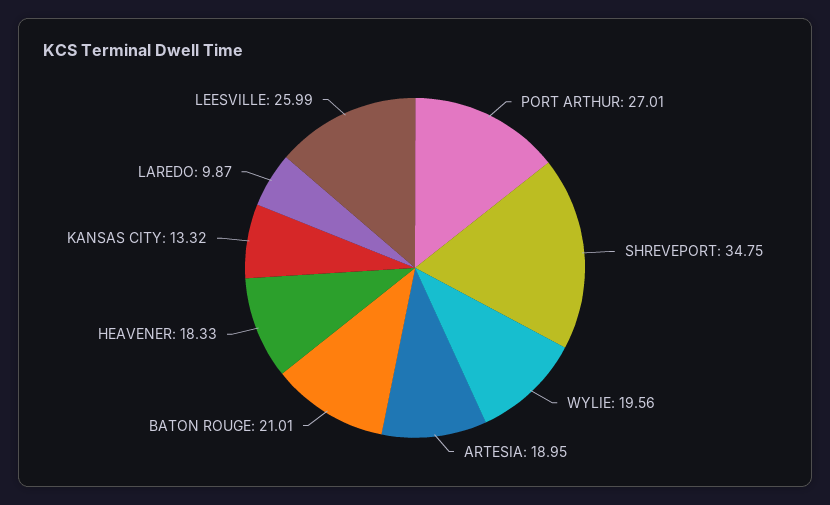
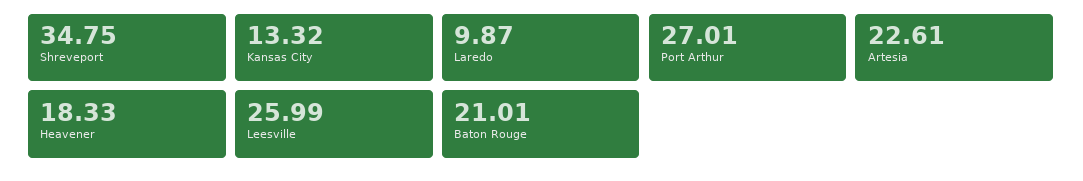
WYLIE: 19.56 -> none
ARTESIA: 18.95 -> 22.61

